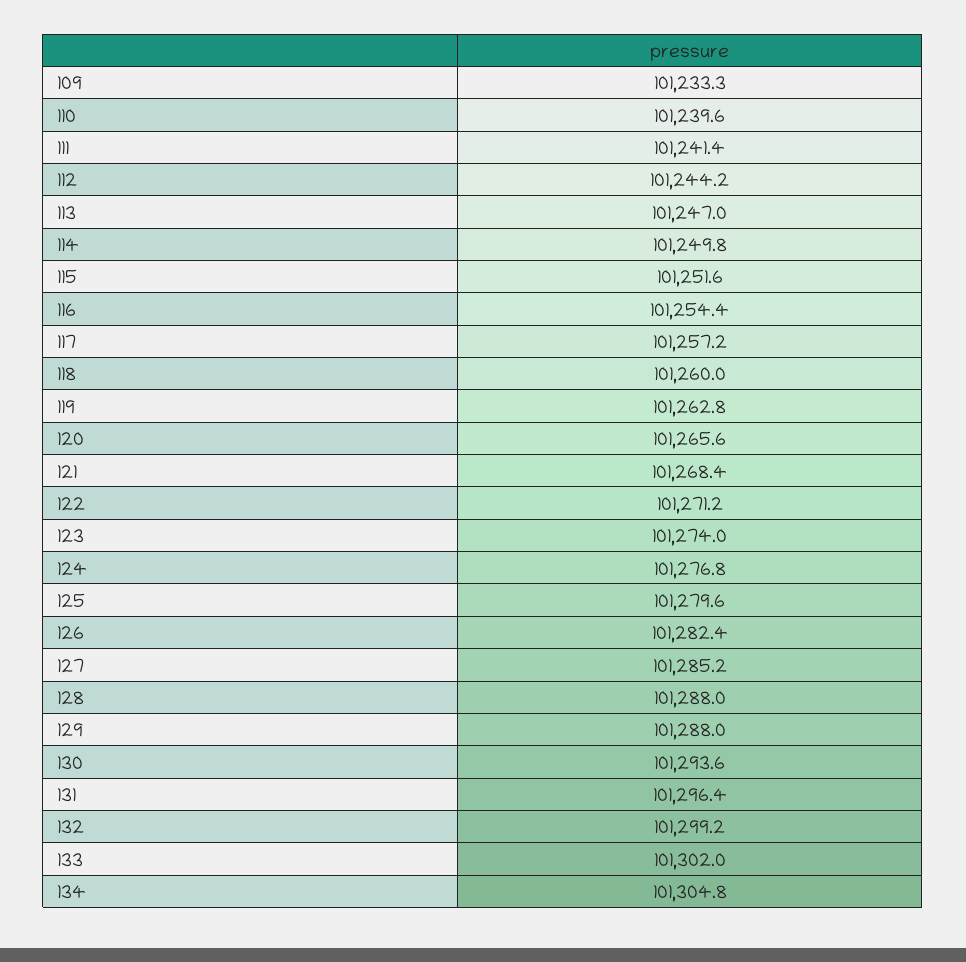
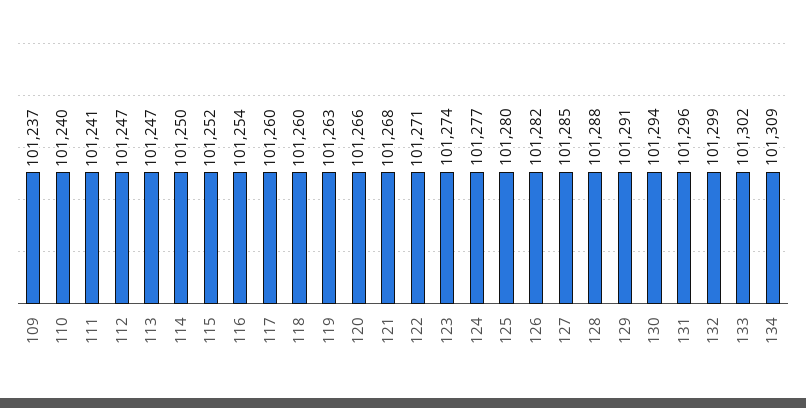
109: 101233.3 -> 101237
112: 101244.2 -> 101247
117: 101257.2 -> 101260
129: 101288 -> 101291
134: 101304.8 -> 101309

